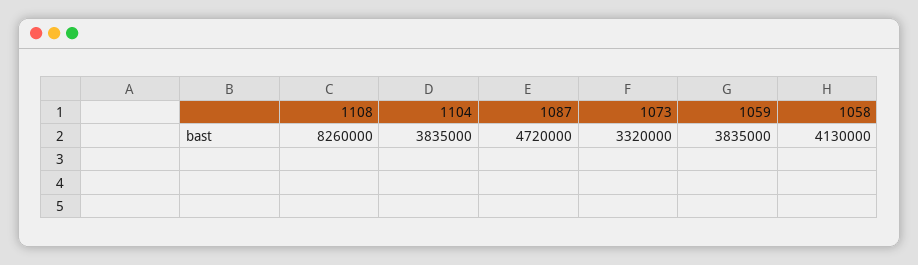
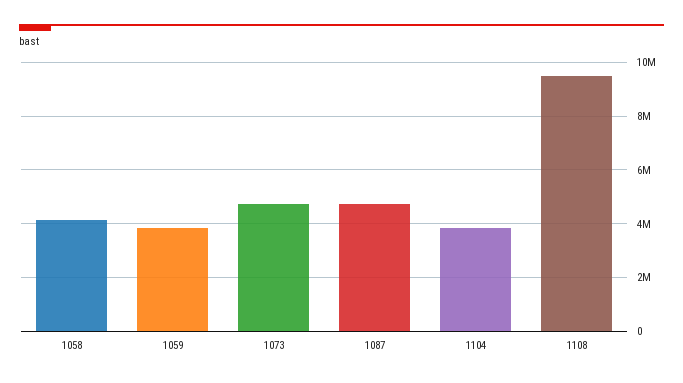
1108: 8260000 -> 9500000
1073: 3320000 -> 4750000

